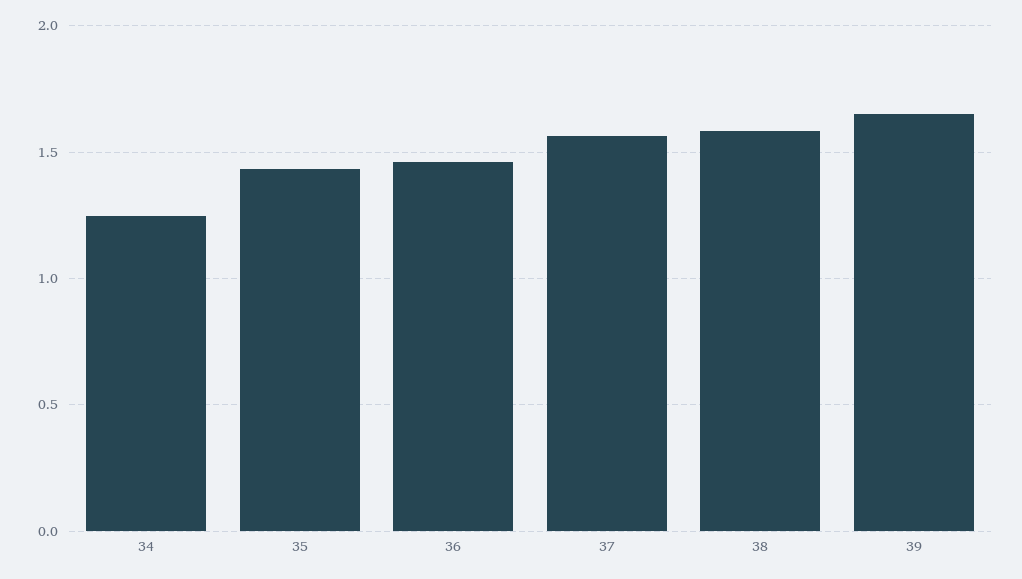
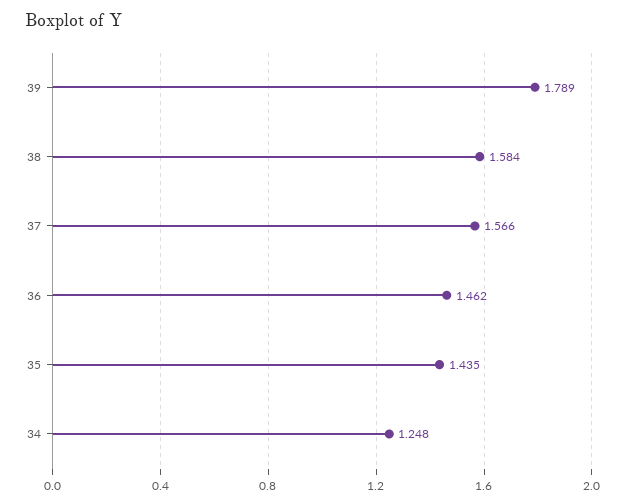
39: 1.65 -> 1.789

